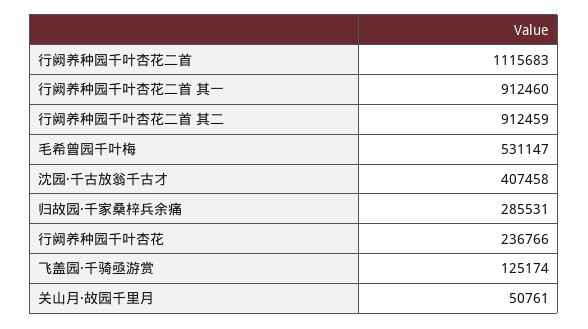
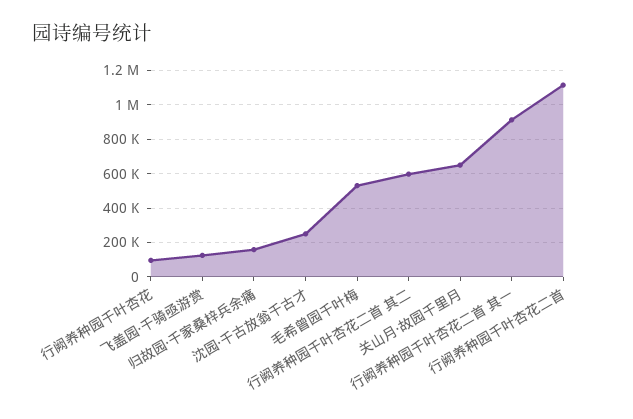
行阙养种园千叶杏花二首 其二: 912459 -> 600000
沈园·千古放翁千古才: 407458 -> 250000
归故园·千家桑梓兵余痛: 285531 -> 150000
行阙养种园千叶杏花: 236766 -> 100000
关山月·故园千里月: 50761 -> 650000

